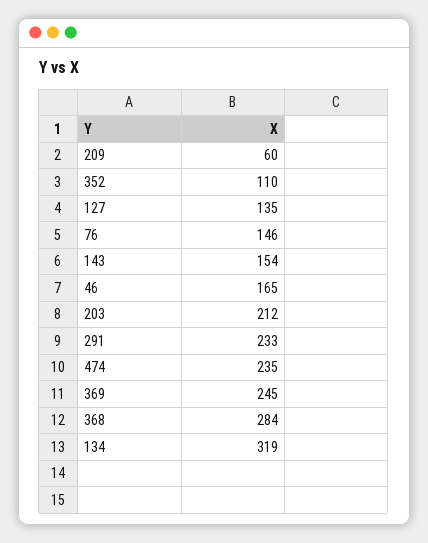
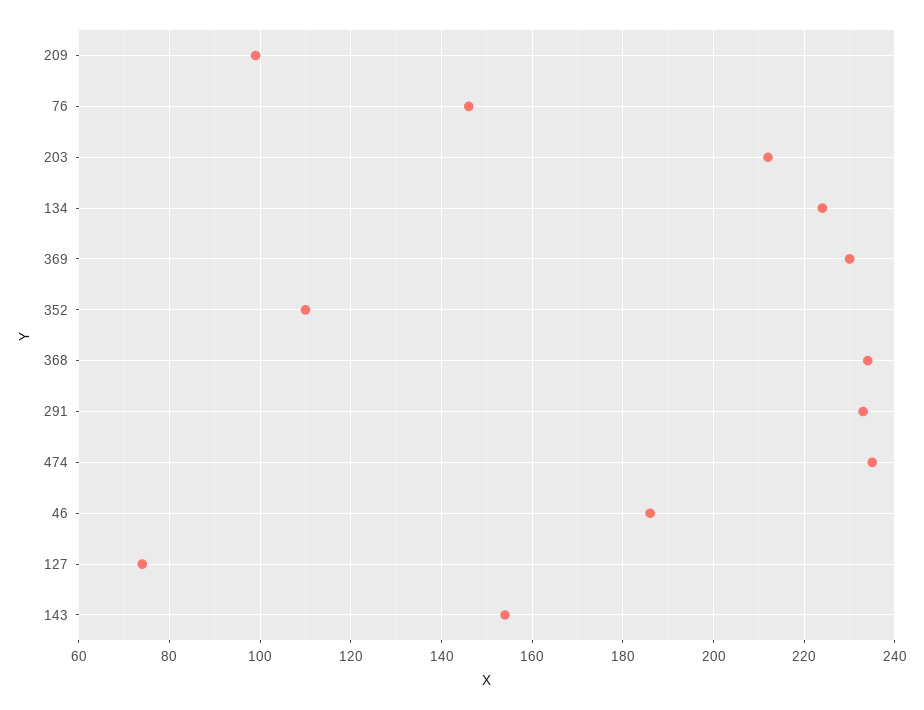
209: 60 -> 100
127: 135 -> 75
46: 165 -> 185
369: 245 -> 230
368: 284 -> 235
134: 319 -> 225

